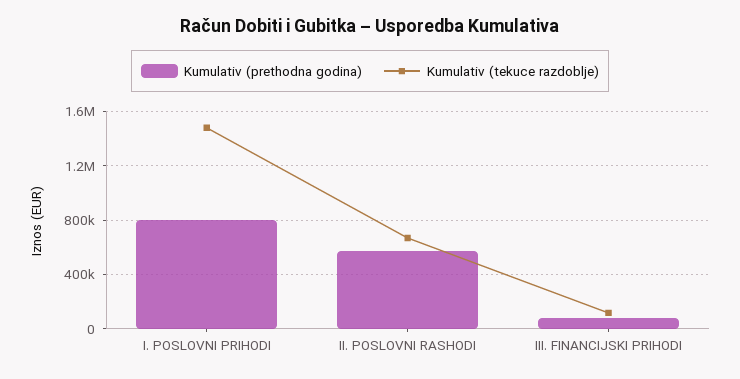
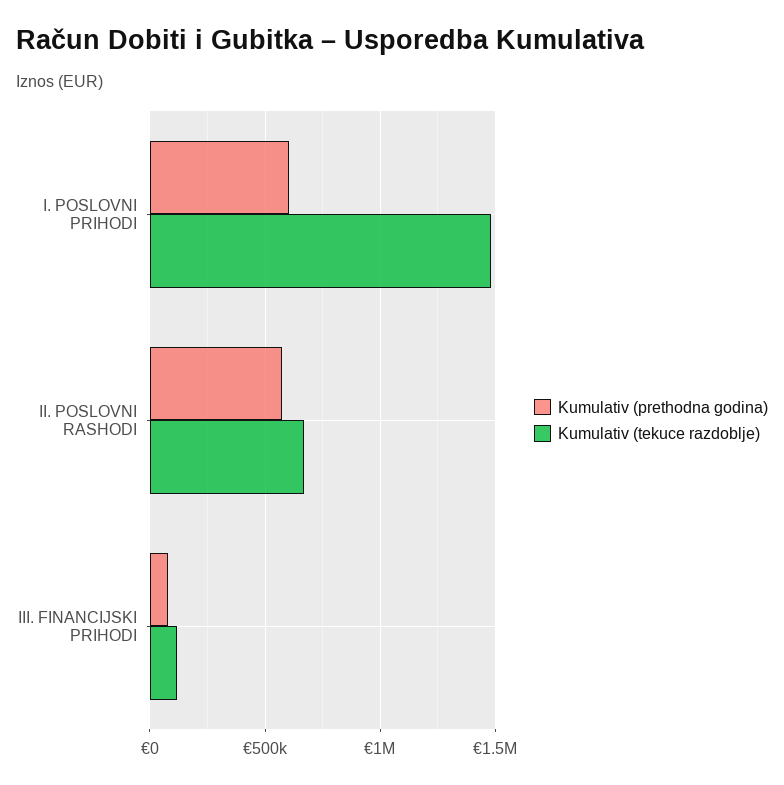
Kumulativ (prethodna godina), I. POSLOVNI PRIHODI: 800000 -> 600000

